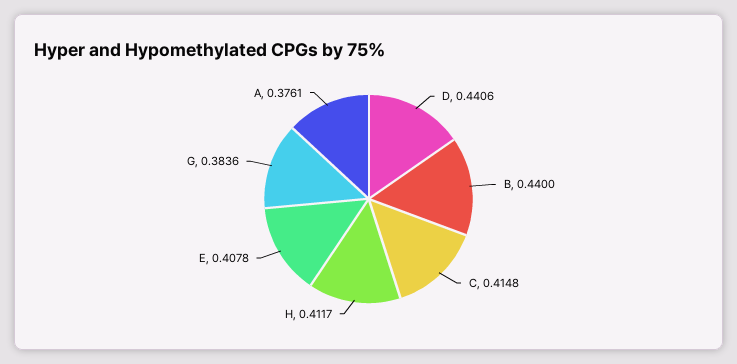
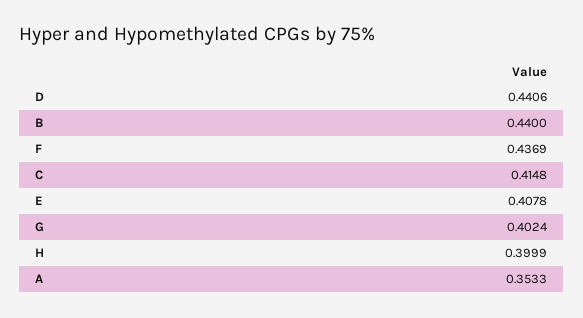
H: 0.4117 -> 0.3999
G: 0.3836 -> 0.4024
A: 0.3761 -> 0.3533
F: none -> 0.4369

